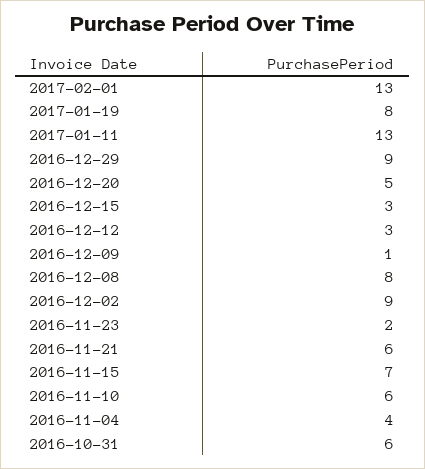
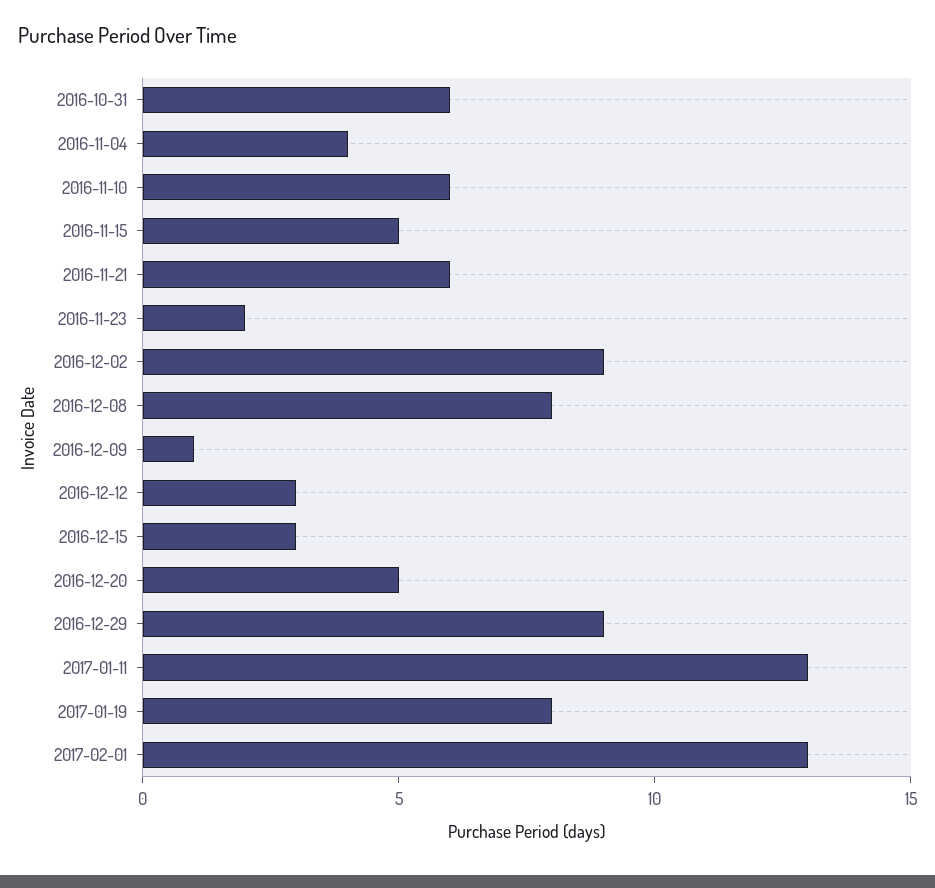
2016-11-15: 7 -> 5

